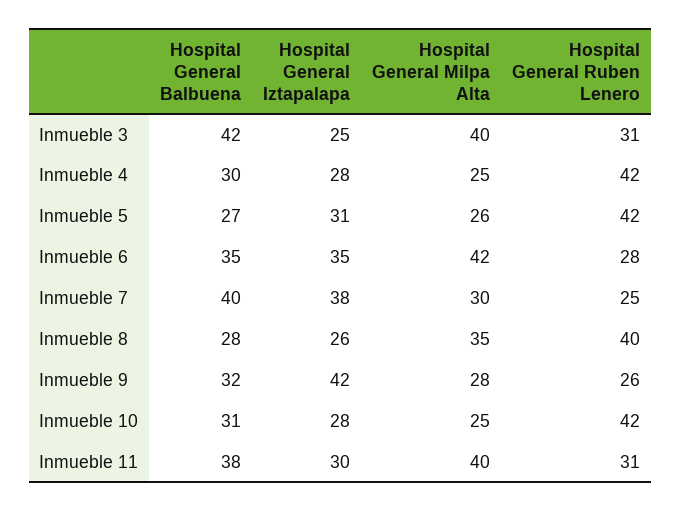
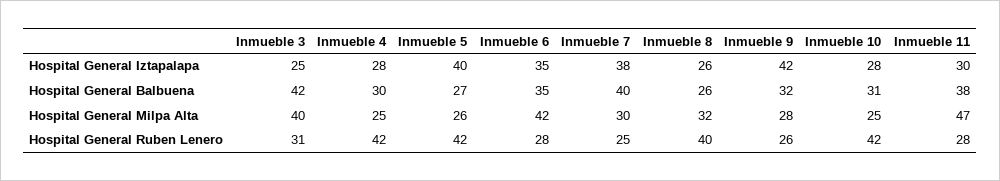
Hospital General Iztapalapa, Inmueble 5: 31 -> 40
Hospital General Balbuena, Inmueble 8: 28 -> 26
Hospital General Milpa Alta, Inmueble 8: 35 -> 32
Hospital General Milpa Alta, Inmueble 11: 40 -> 47
Hospital General Ruben Lenero, Inmueble 11: 31 -> 28

